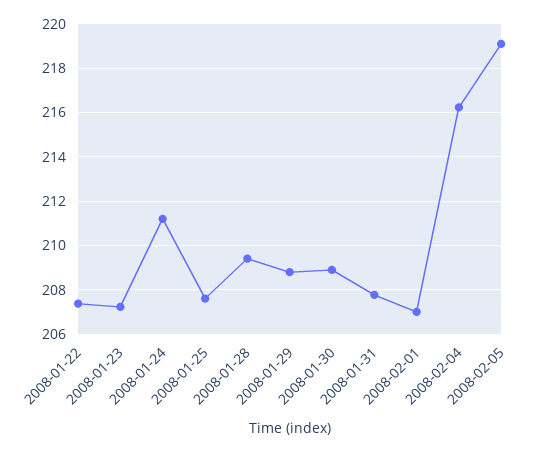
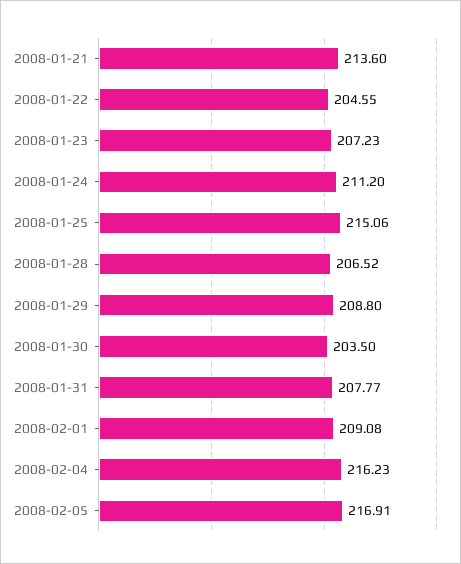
2008-01-22: 207.5 -> 204.55
2008-01-25: 207.5 -> 215.06
2008-01-28: 209.5 -> 206.52
2008-01-30: 209 -> 203.5
2008-02-01: 207 -> 209.08
2008-02-05: 219 -> 216.91
2008-01-21: none -> 213.6

